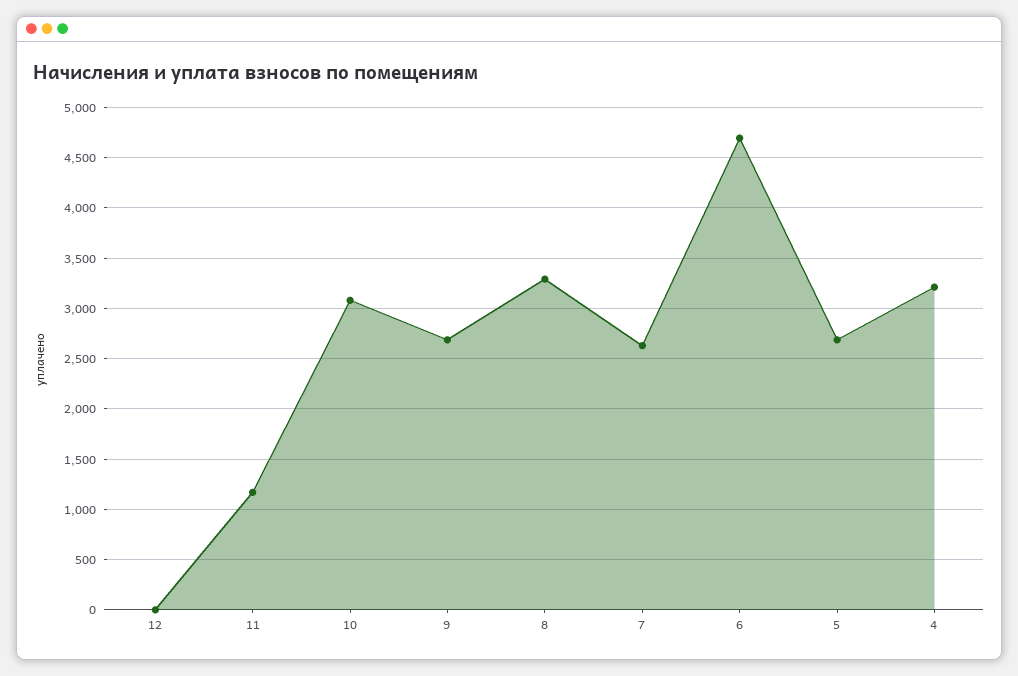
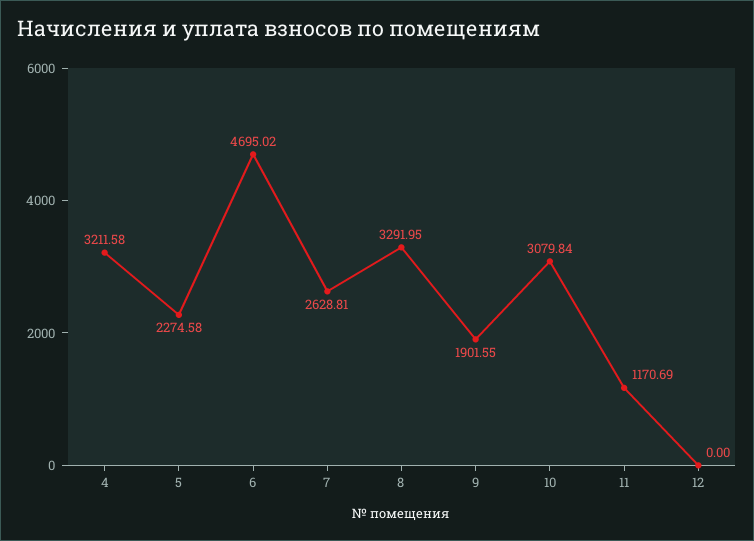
9: 2700 -> 1901.55
5: 2700 -> 2274.58

